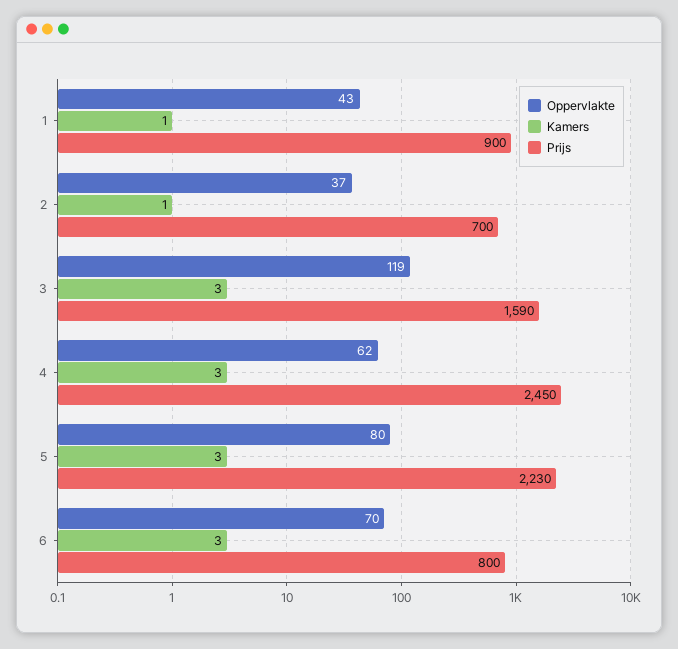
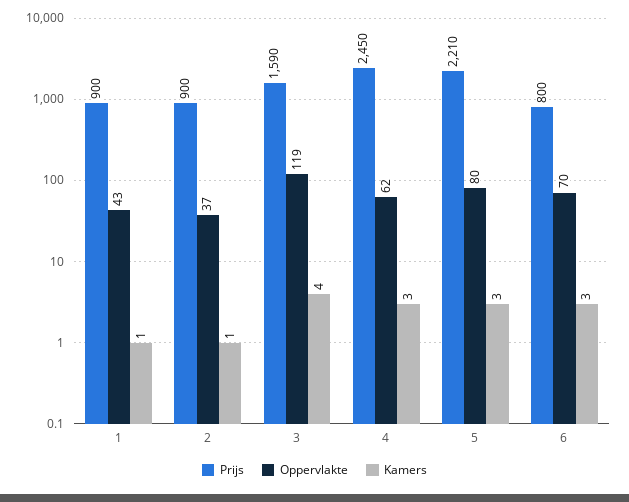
Prijs, 2: 700 -> 900
Kamers, 3: 3 -> 4
Prijs, 5: 2230 -> 2210

